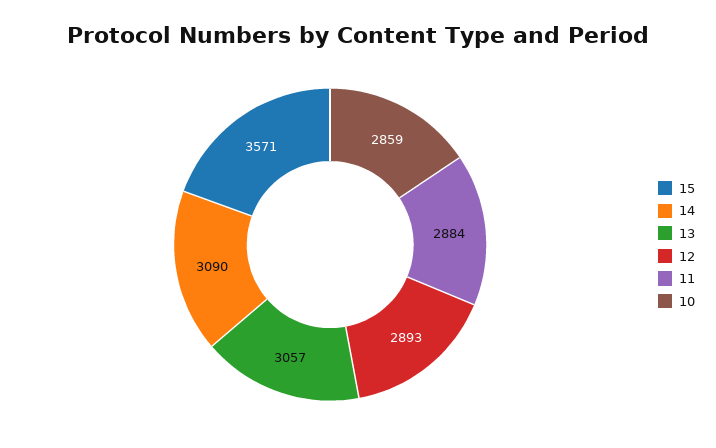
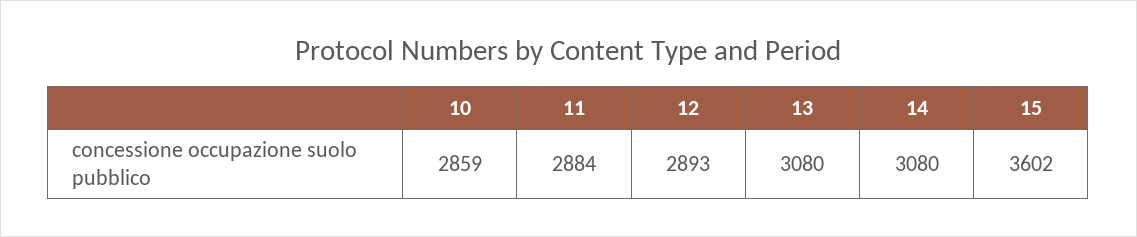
15: 3571 -> 3602
14: 3090 -> 3080
13: 3057 -> 3080

